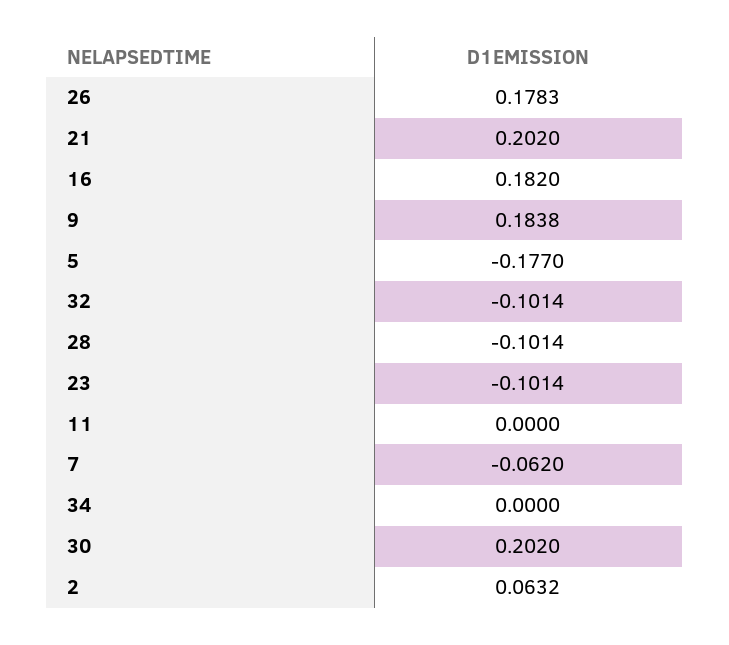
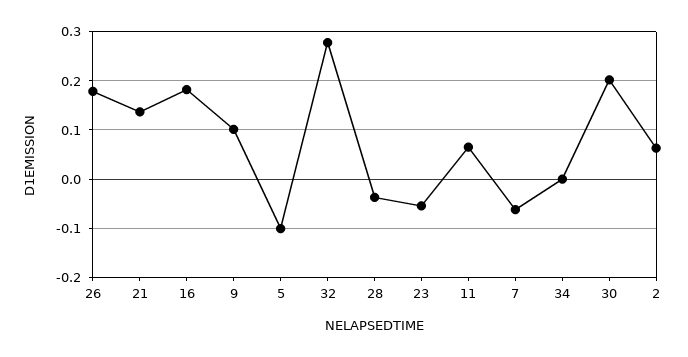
21: 0.202 -> 0.14
9: 0.1838 -> 0.1
5: -0.177 -> -0.1
32: -0.1014 -> 0.28
28: -0.1014 -> -0.04
23: -0.1014 -> -0.06
11: 0 -> 0.06

